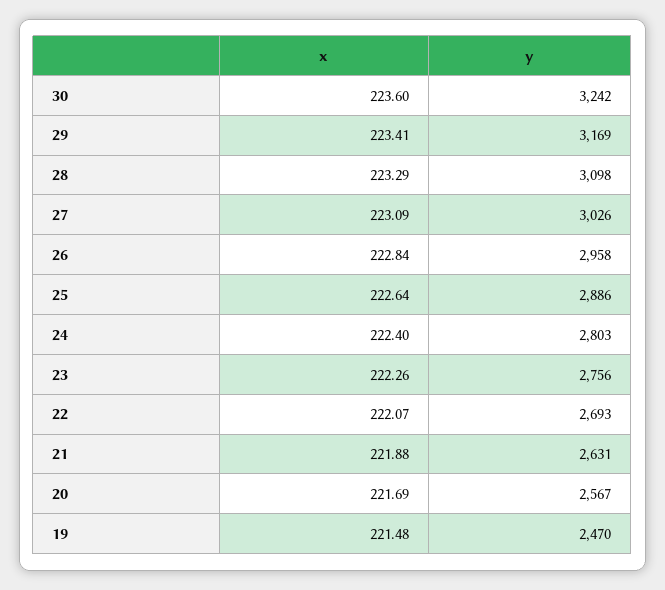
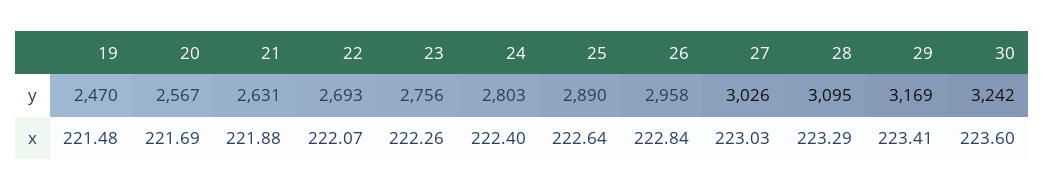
y, 28: 3098 -> 3095
x, 27: 223.09 -> 223.03
y, 25: 2886 -> 2890

